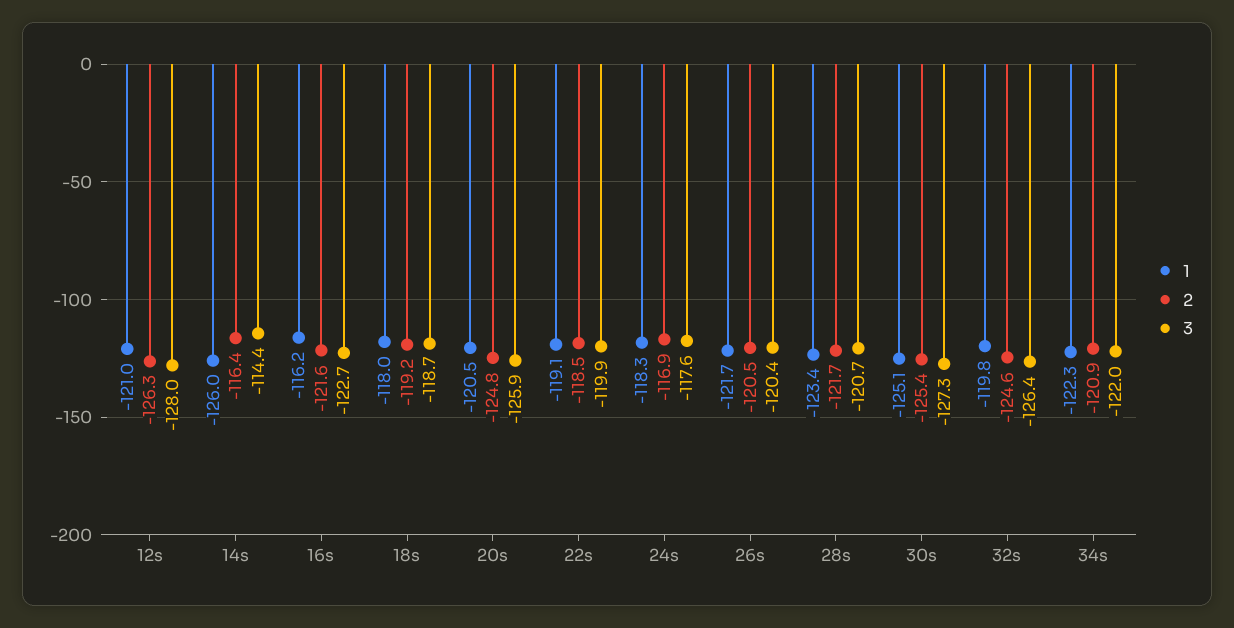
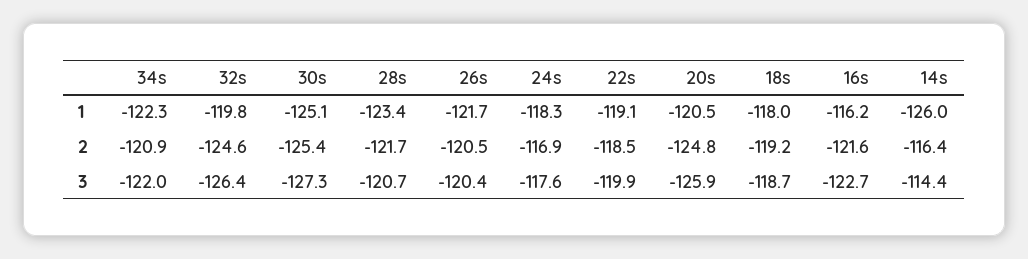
1, 12s: -121 -> none
2, 12s: -126.3 -> none
3, 12s: -128 -> none

